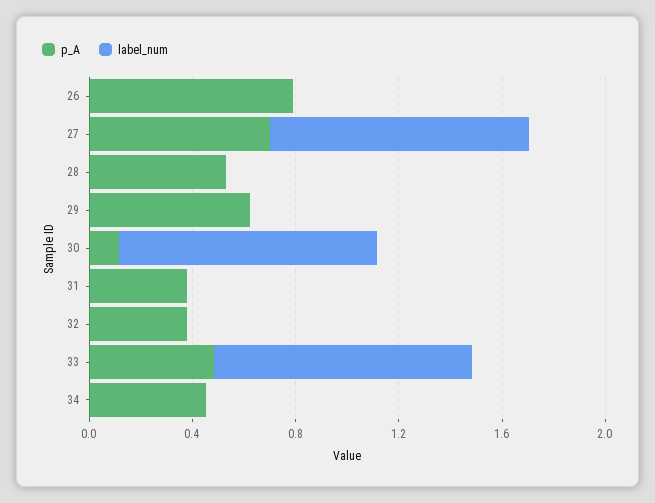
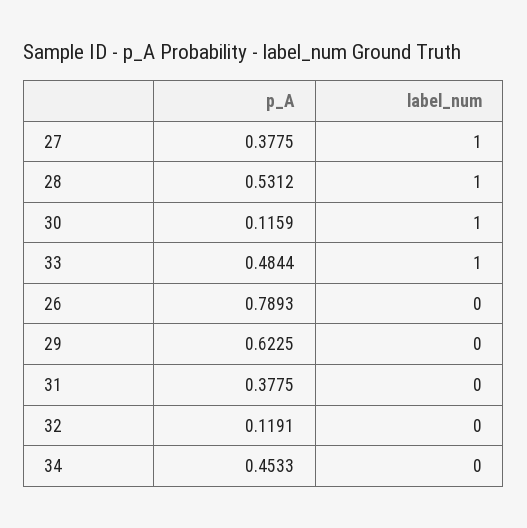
p_A, 27: 0.7 -> 0.3775
label_num, 28: 0 -> 1
p_A, 32: 0.4 -> 0.1191

